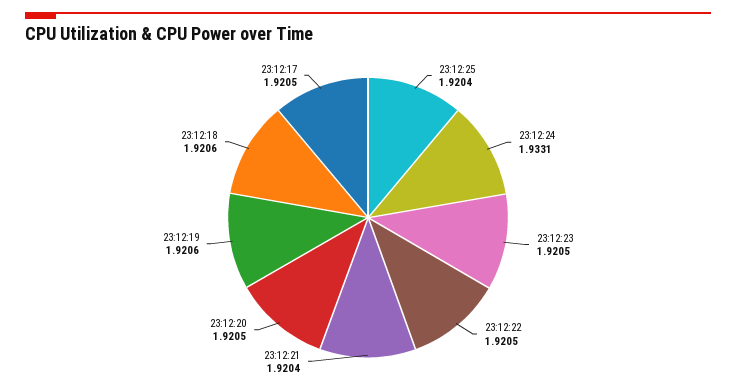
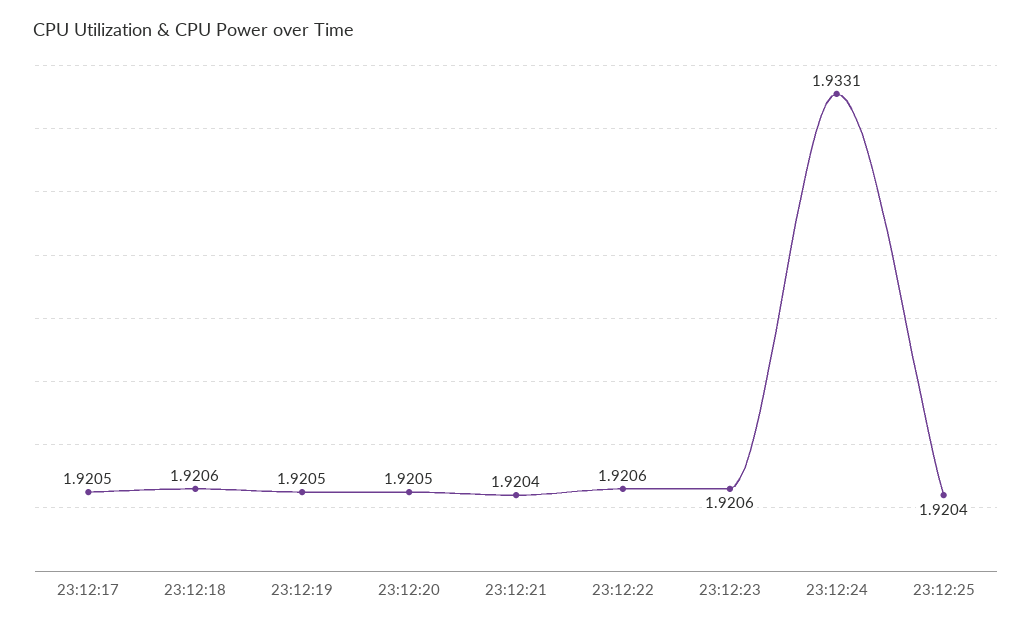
23:12:23: 1.9205 -> 1.9206
23:12:22: 1.9205 -> 1.9206
23:12:19: 1.9206 -> 1.9205

